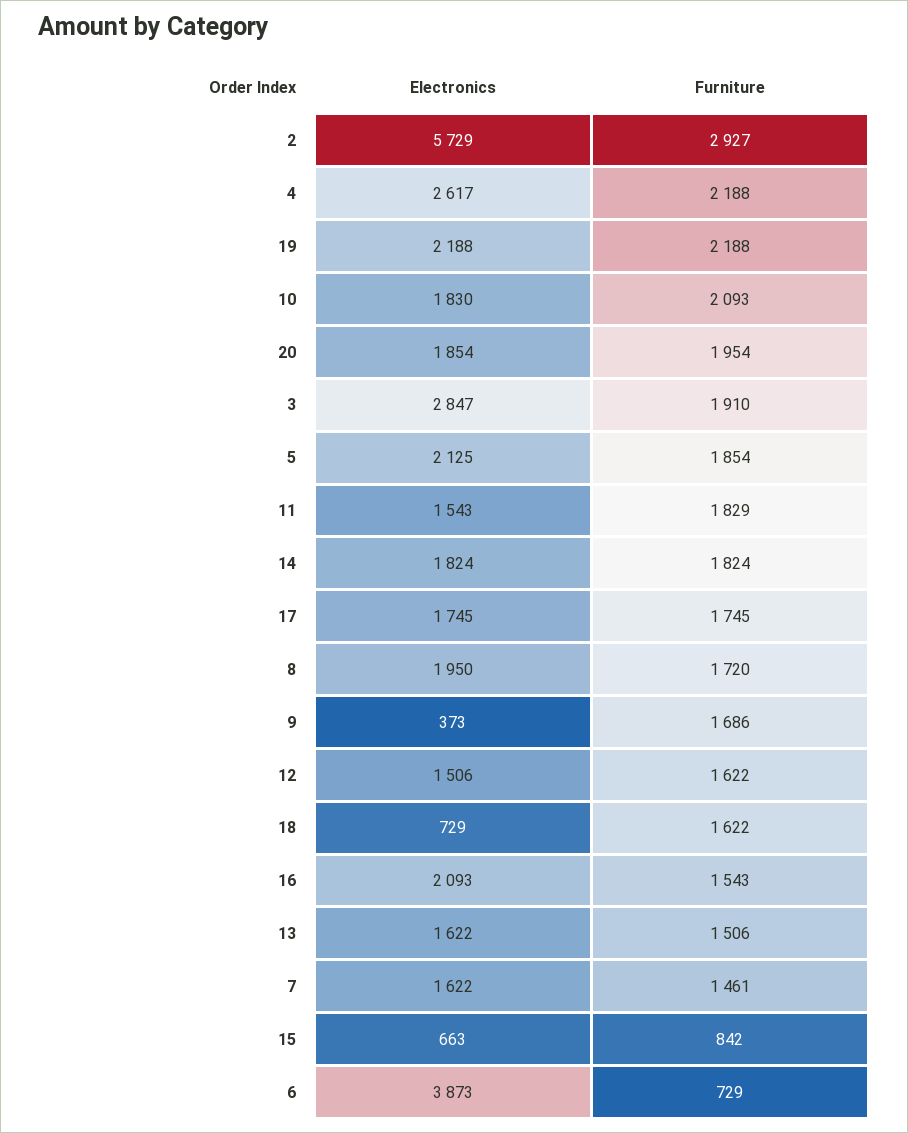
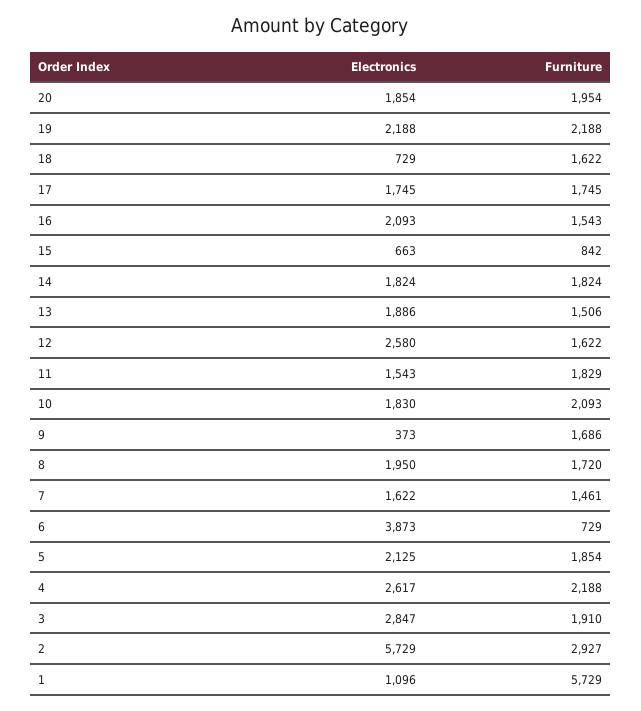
Electronics, 12: 1506 -> 2580
Electronics, 13: 1622 -> 1886
Electronics, 1: none -> 1096
Furniture, 1: none -> 5729

